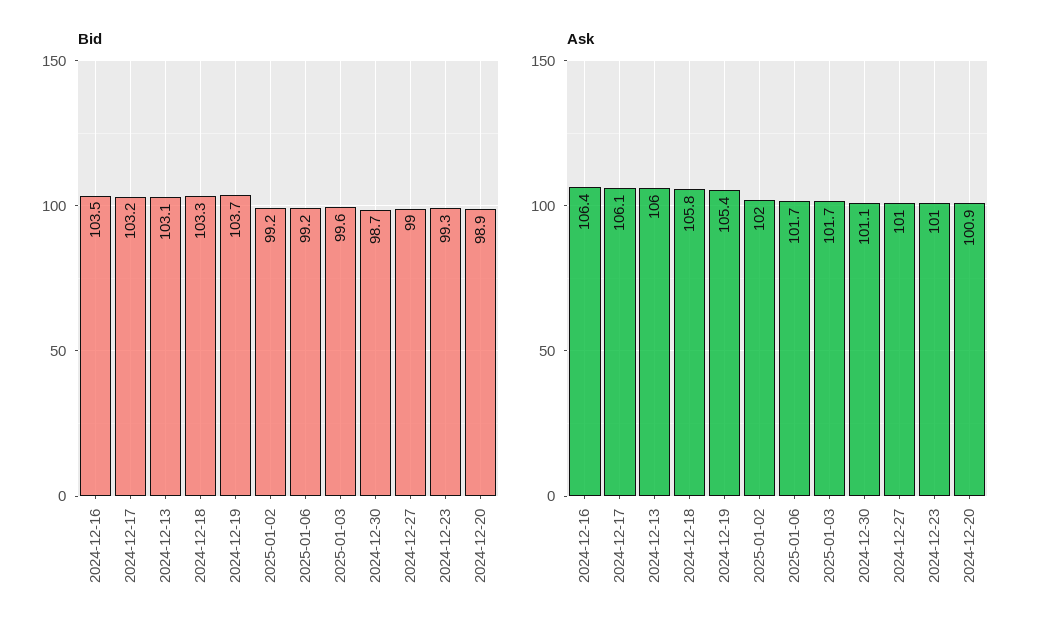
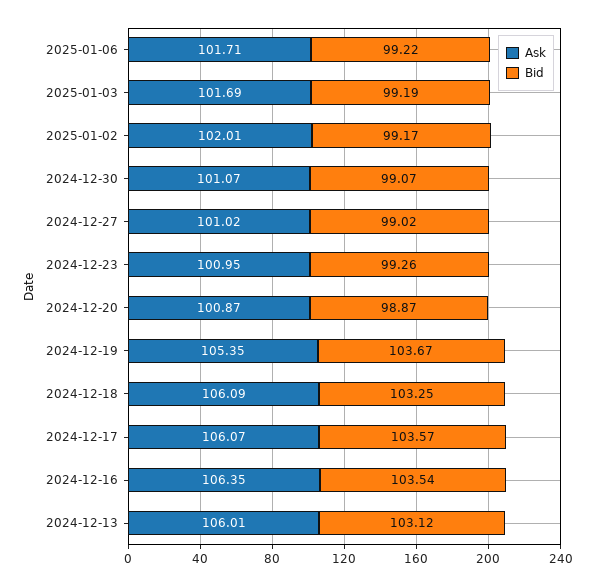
Bid, 2024-12-17: 103.2 -> 103.57
Bid, 2025-01-03: 99.6 -> 99.19
Bid, 2024-12-30: 98.7 -> 99.07
Ask, 2024-12-18: 105.8 -> 106.09

